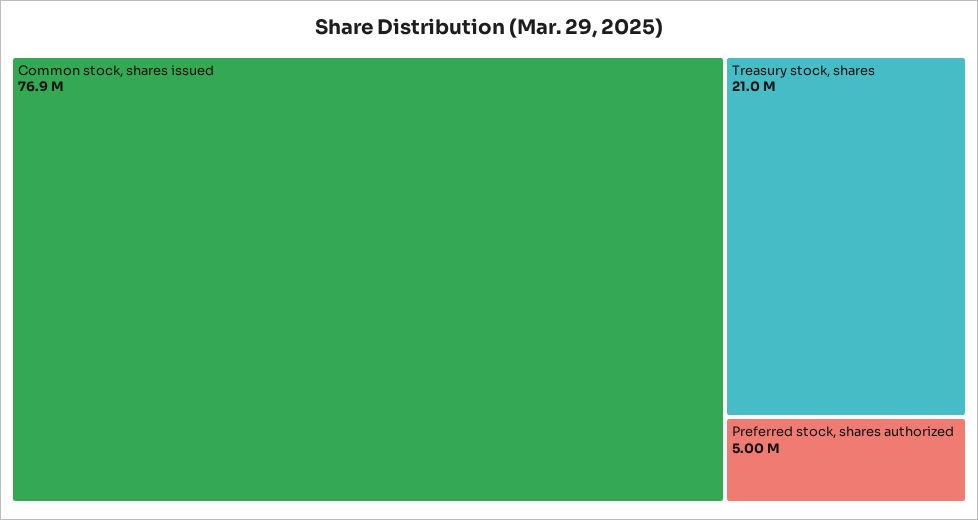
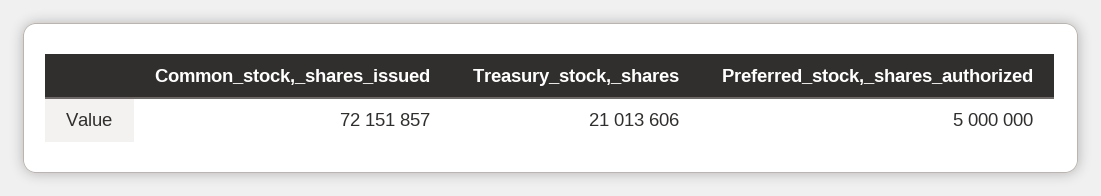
Common stock, shares issued: 76900000 -> 72151857

